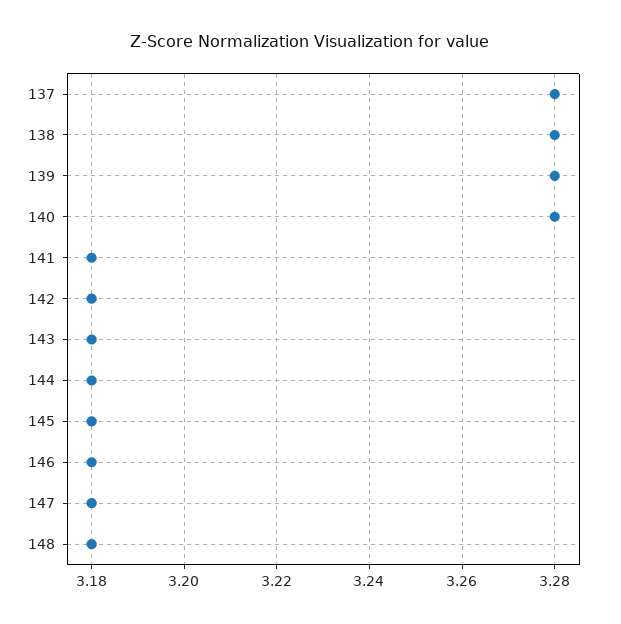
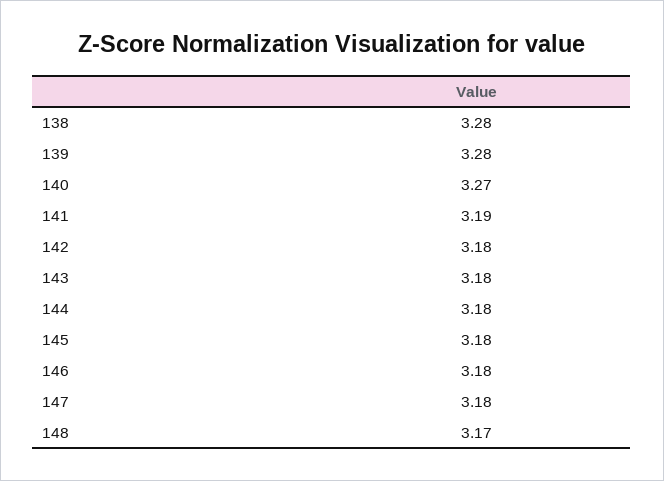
137: 3.28 -> none
140: 3.28 -> 3.27
141: 3.18 -> 3.19
148: 3.18 -> 3.17

